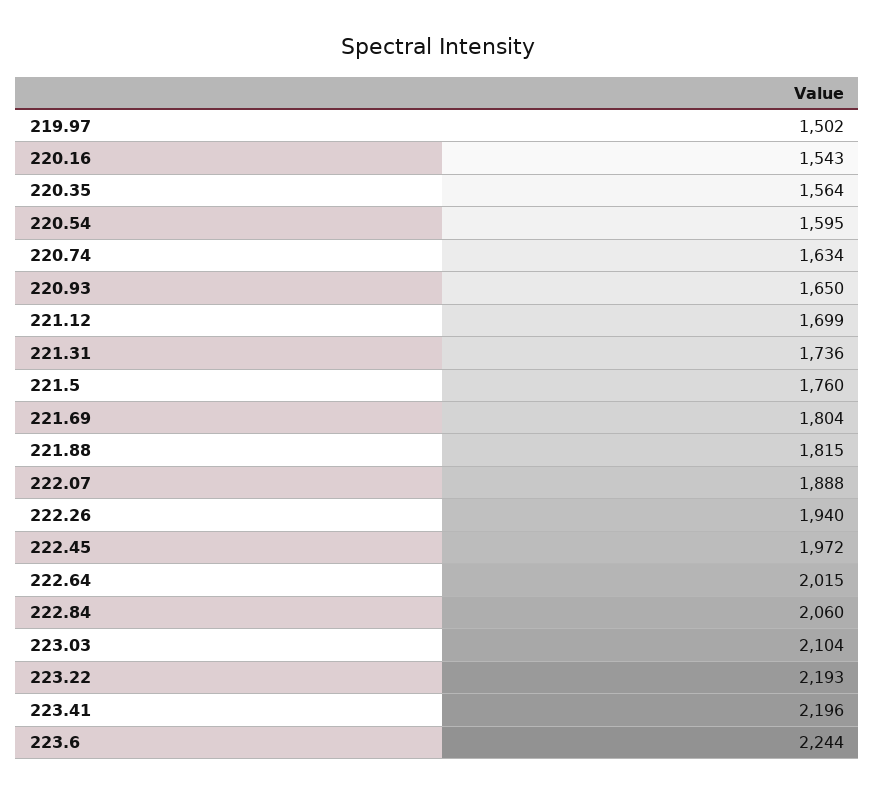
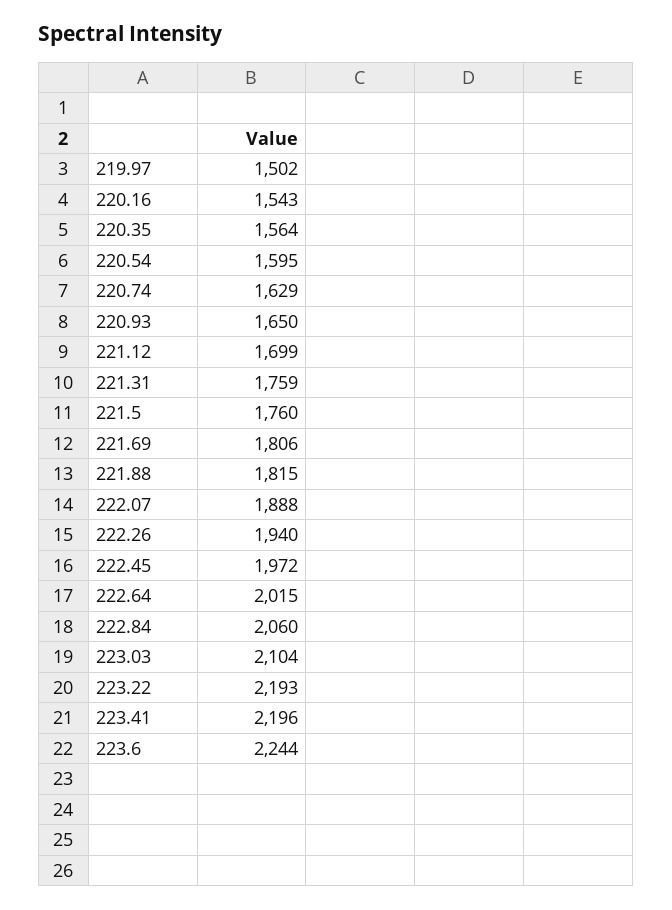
220.74: 1634 -> 1629
221.31: 1736 -> 1759
221.69: 1804 -> 1806

